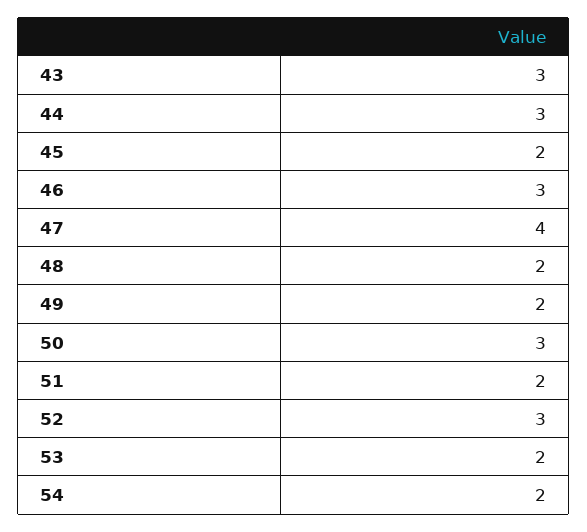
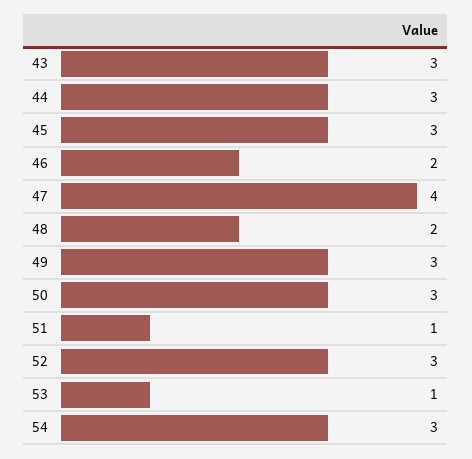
45: 2 -> 3
46: 3 -> 2
49: 2 -> 3
51: 2 -> 1
53: 2 -> 1
54: 2 -> 3

